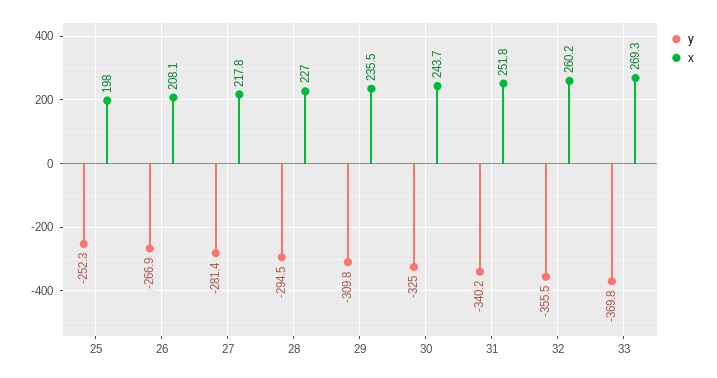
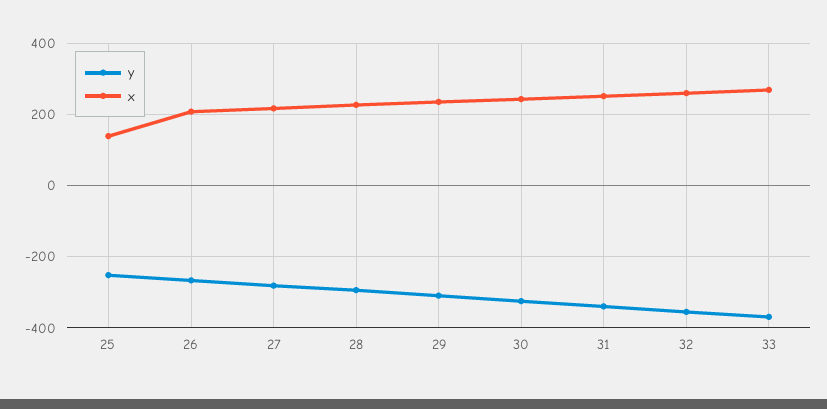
x, 25: 198 -> 140

